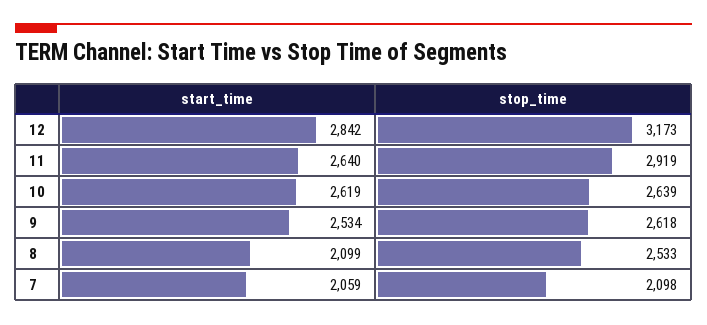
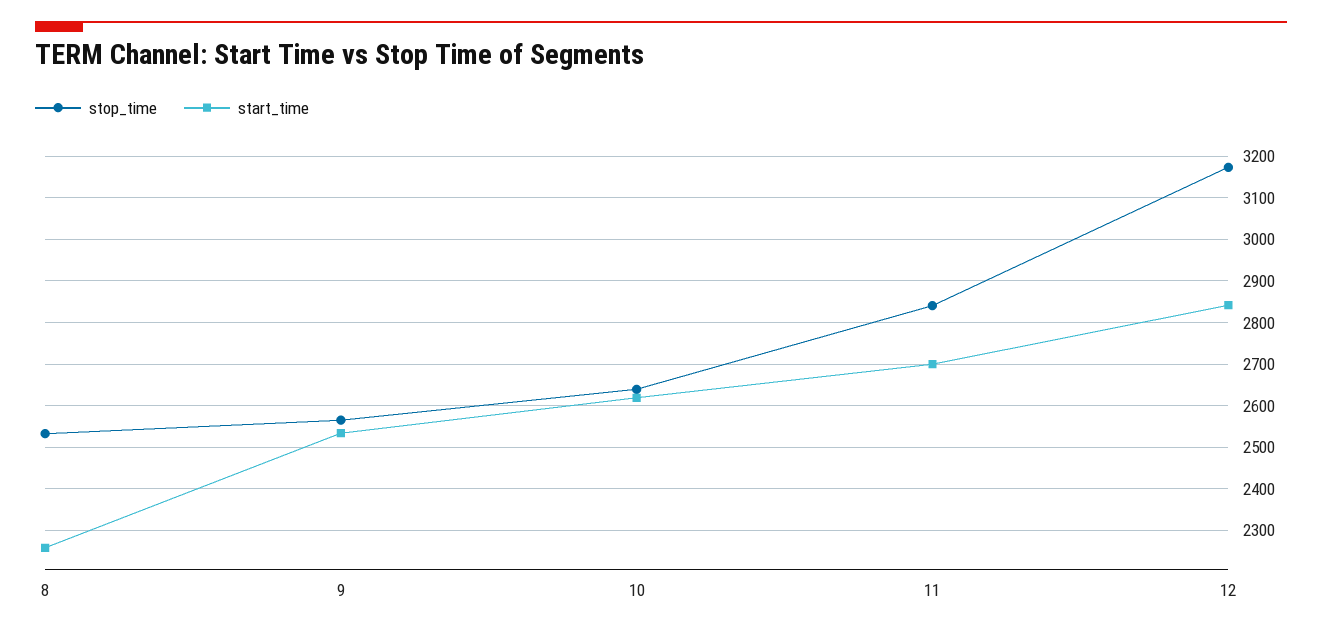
start_time, 11: 2640 -> 2700
stop_time, 11: 2919 -> 2840
stop_time, 9: 2618 -> 2560
start_time, 8: 2099 -> 2260
start_time, 7: 2059 -> none
stop_time, 7: 2098 -> none

